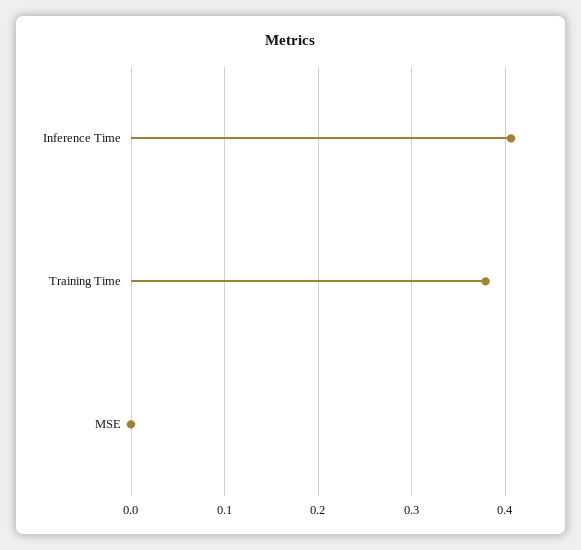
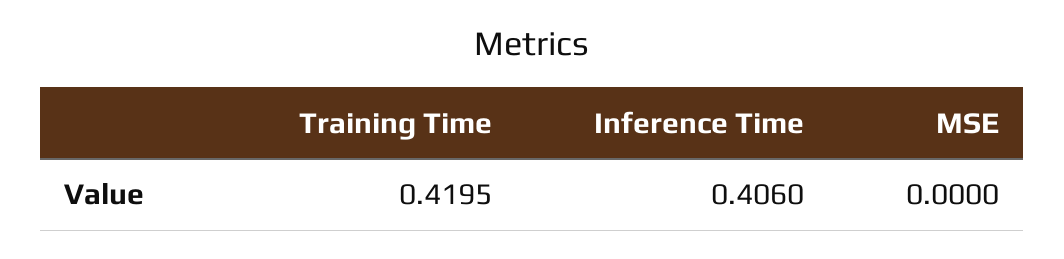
Training Time: 0.38 -> 0.4195

